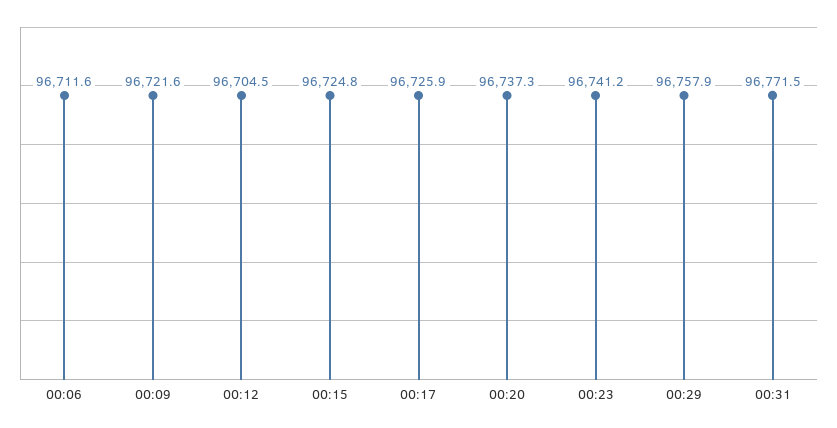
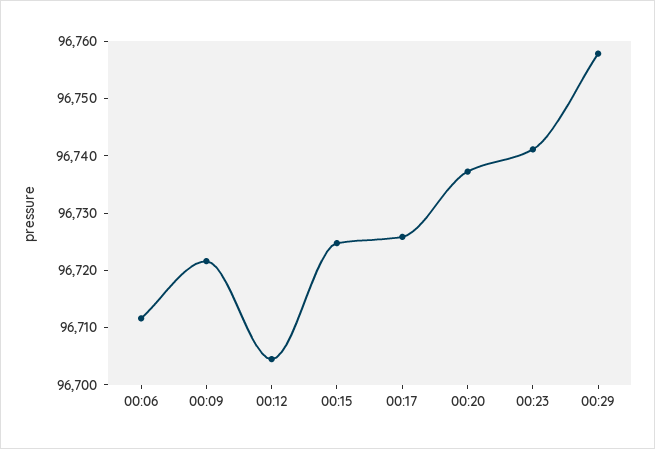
00:31: 96771.5 -> none

